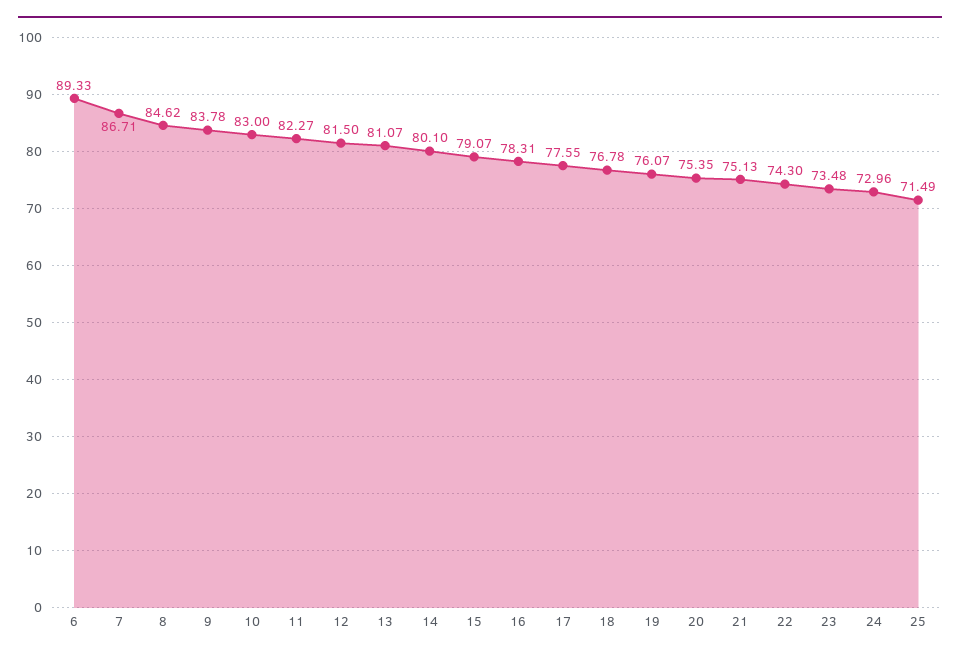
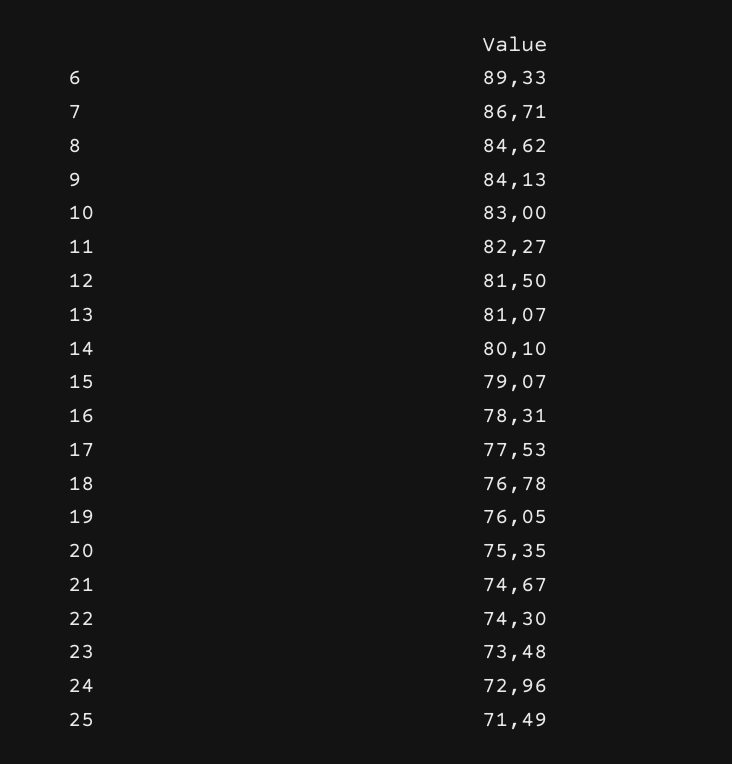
9: 83.78 -> 84.13
17: 77.55 -> 77.53
19: 76.07 -> 76.05
21: 75.13 -> 74.67

